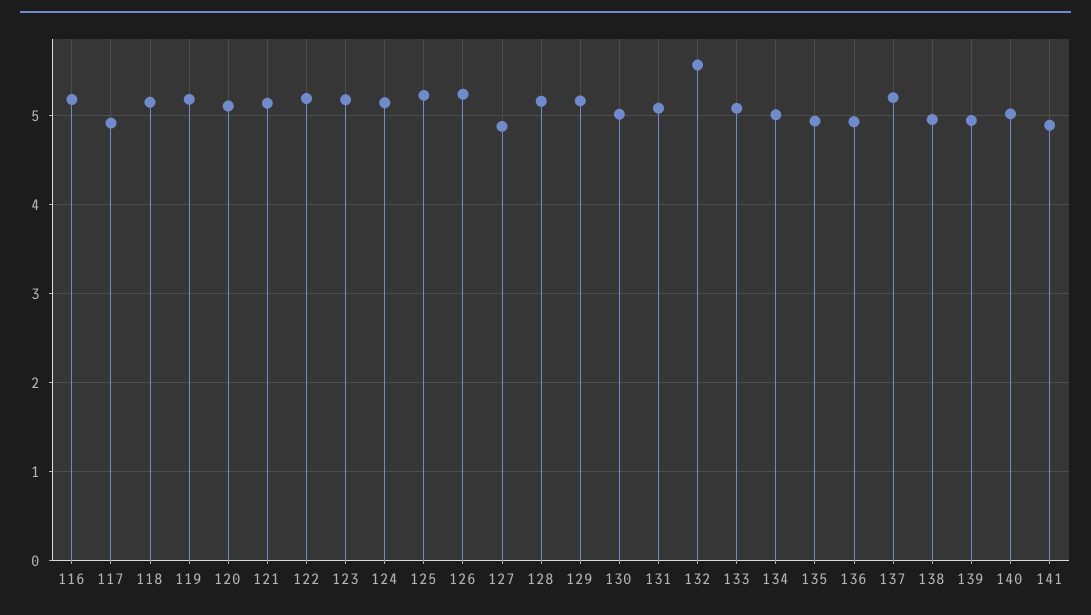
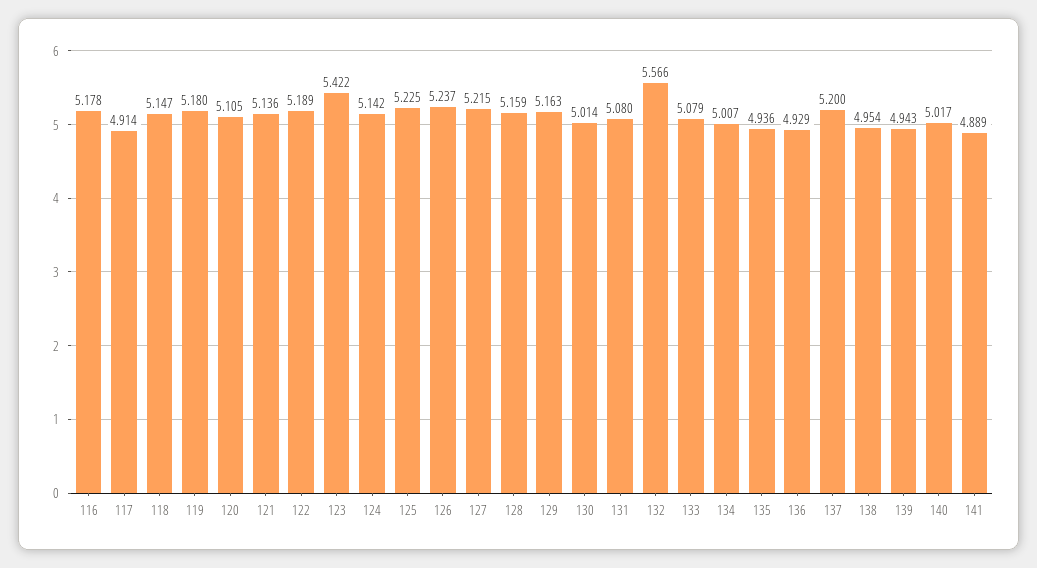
123: 5.2 -> 5.422
127: 4.9 -> 5.215

